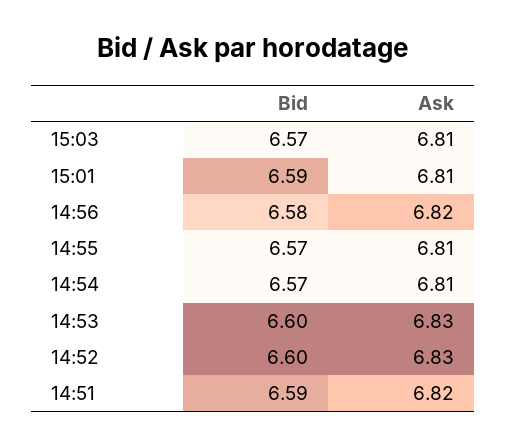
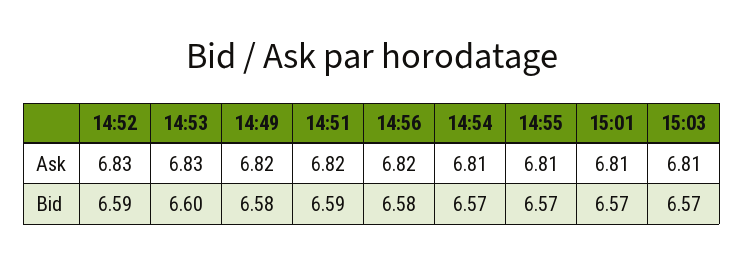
Bid, 15:01: 6.59 -> 6.57
Bid, 14:52: 6.6 -> 6.59
Ask, 14:49: none -> 6.82
Bid, 14:49: none -> 6.58

